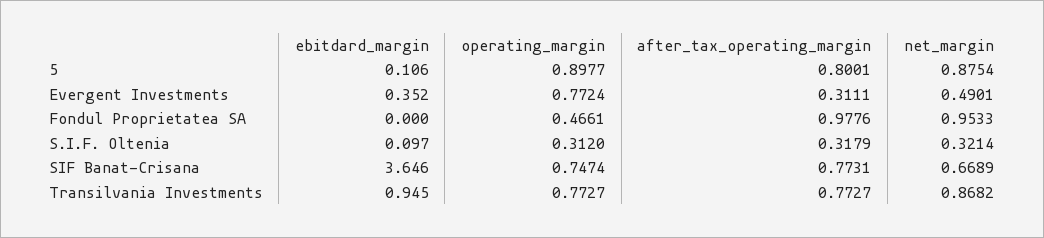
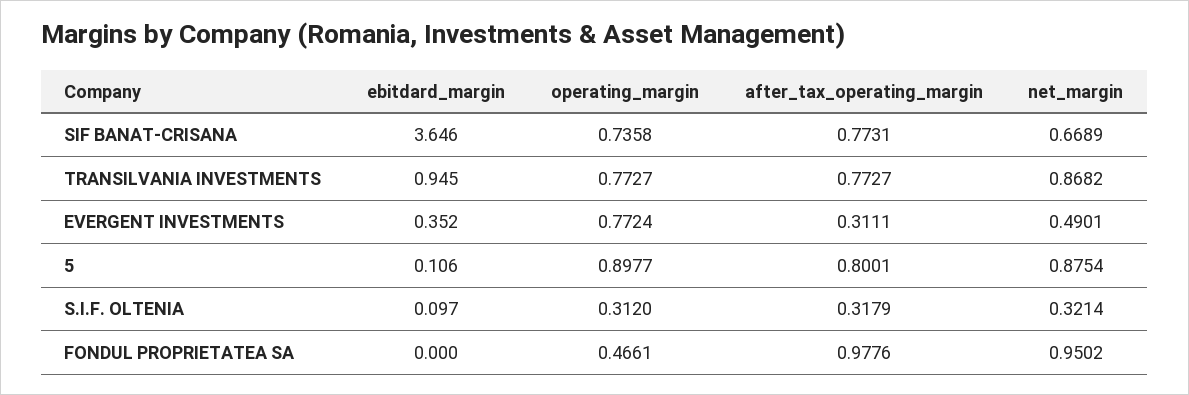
net_margin, Fondul Proprietatea SA: 0.9533 -> 0.9502
operating_margin, SIF Banat-Crisana: 0.7474 -> 0.7358

